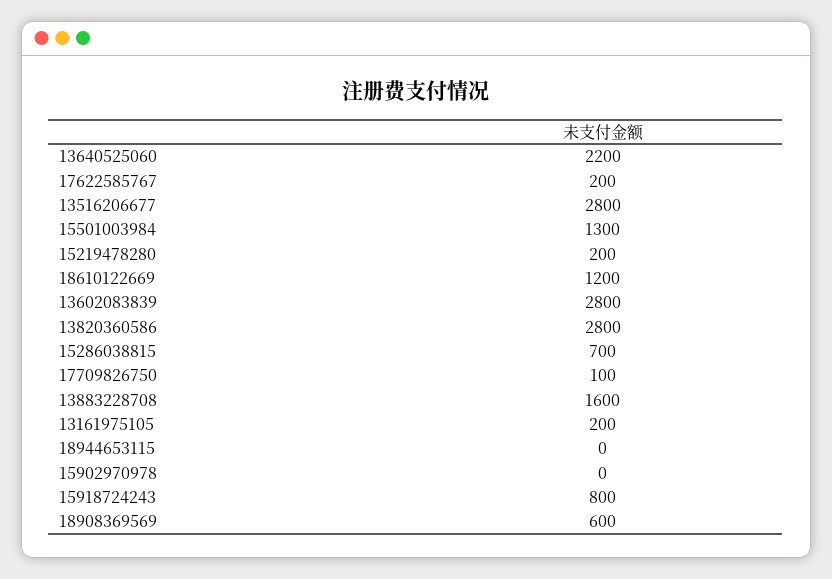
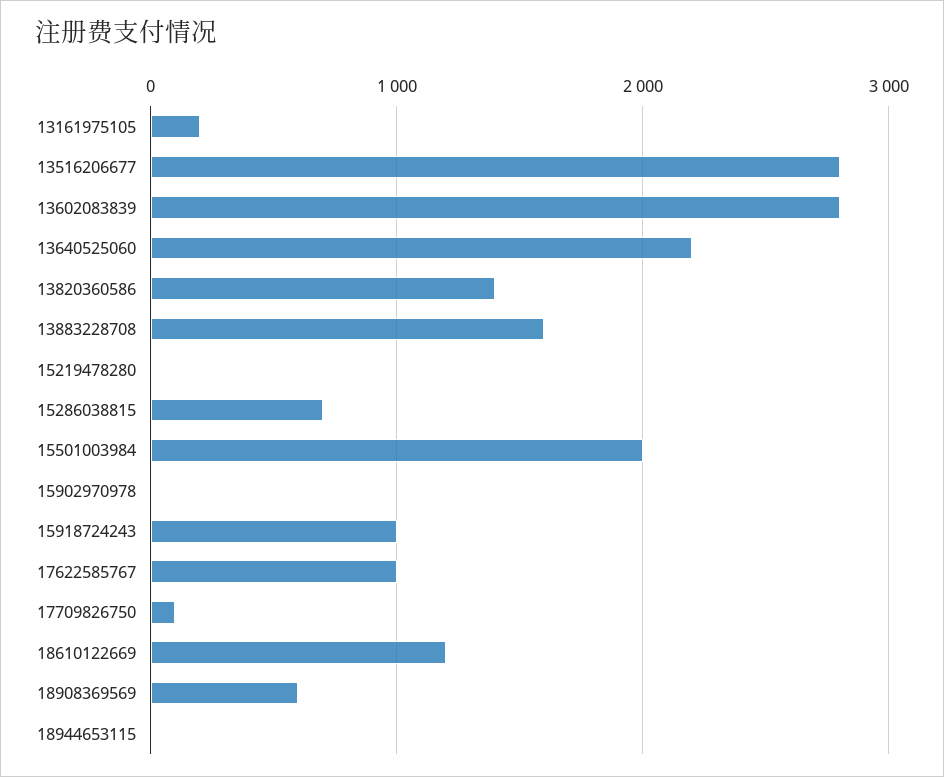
17622585767: 200 -> 1000
15501003984: 1300 -> 2000
15219478280: 200 -> 0
13820360586: 2800 -> 1400
15918724243: 800 -> 1000

